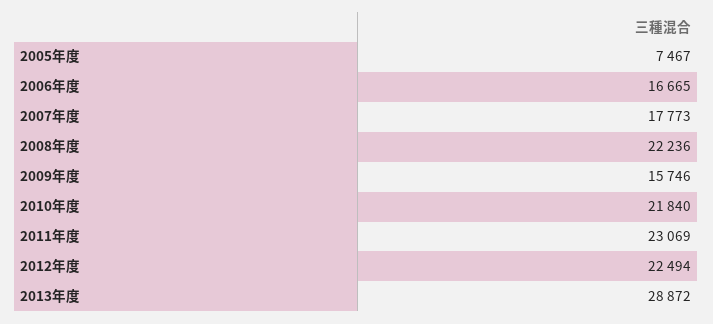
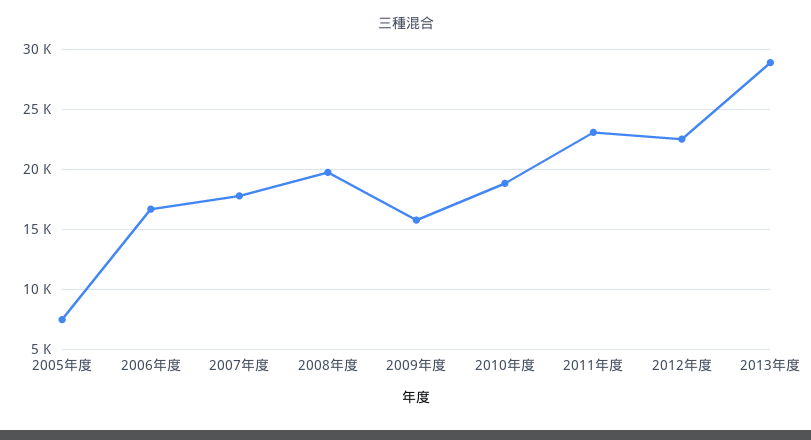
2008年度: 22236 -> 20000
2010年度: 21840 -> 19000

